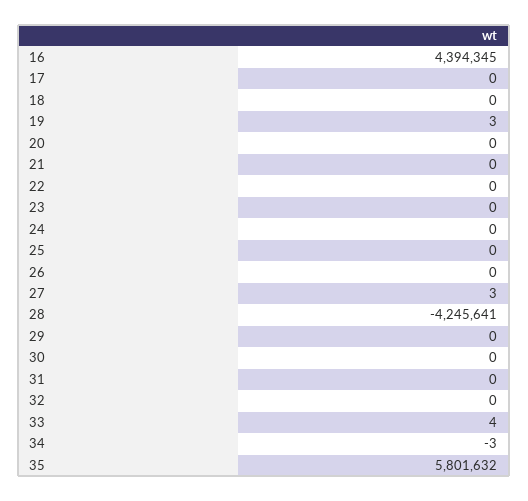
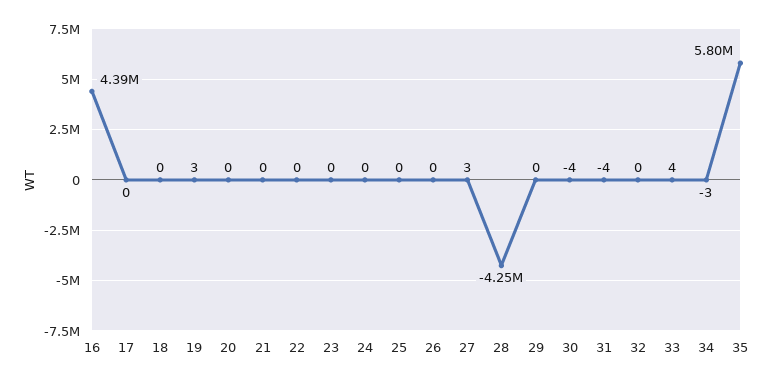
30: 0 -> -4
31: 0 -> -4

